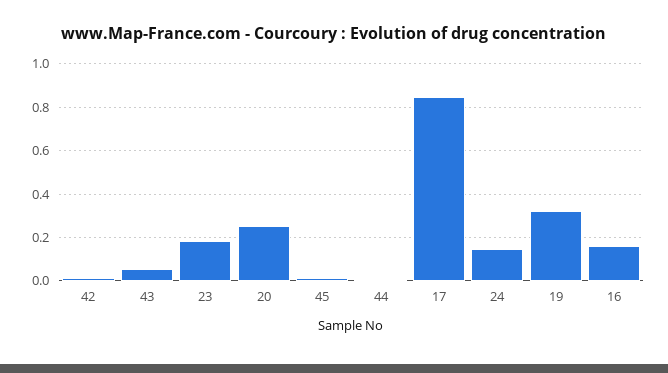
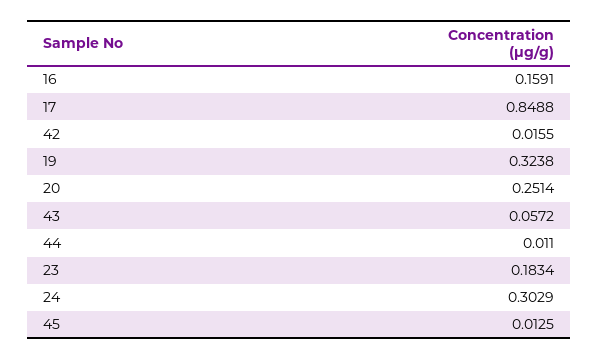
24: 0.15 -> 0.3029

